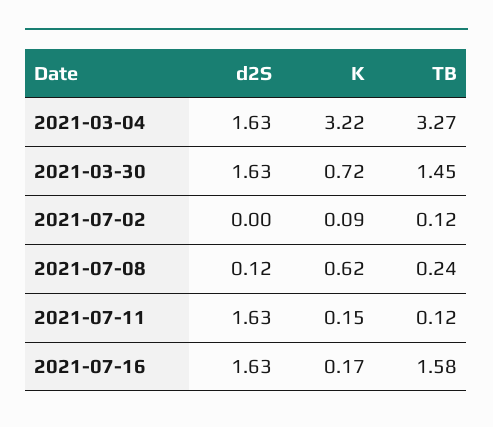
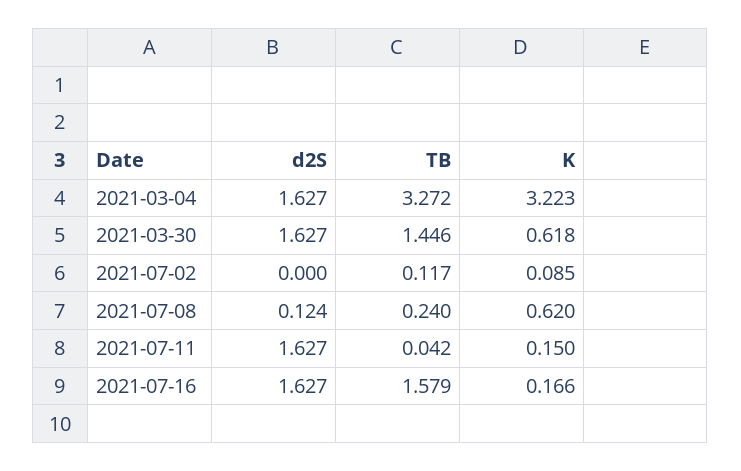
K, 2021-03-30: 0.72 -> 0.618
TB, 2021-07-11: 0.12 -> 0.042

